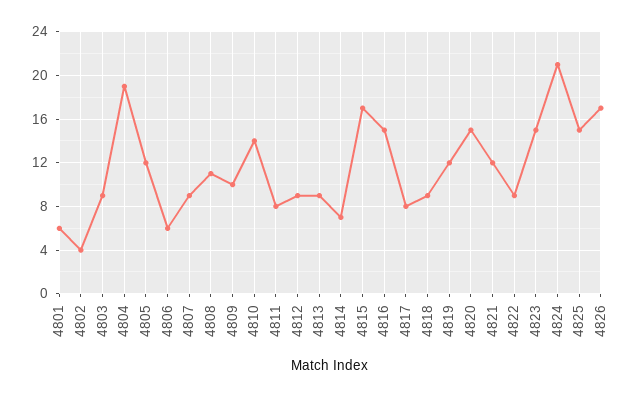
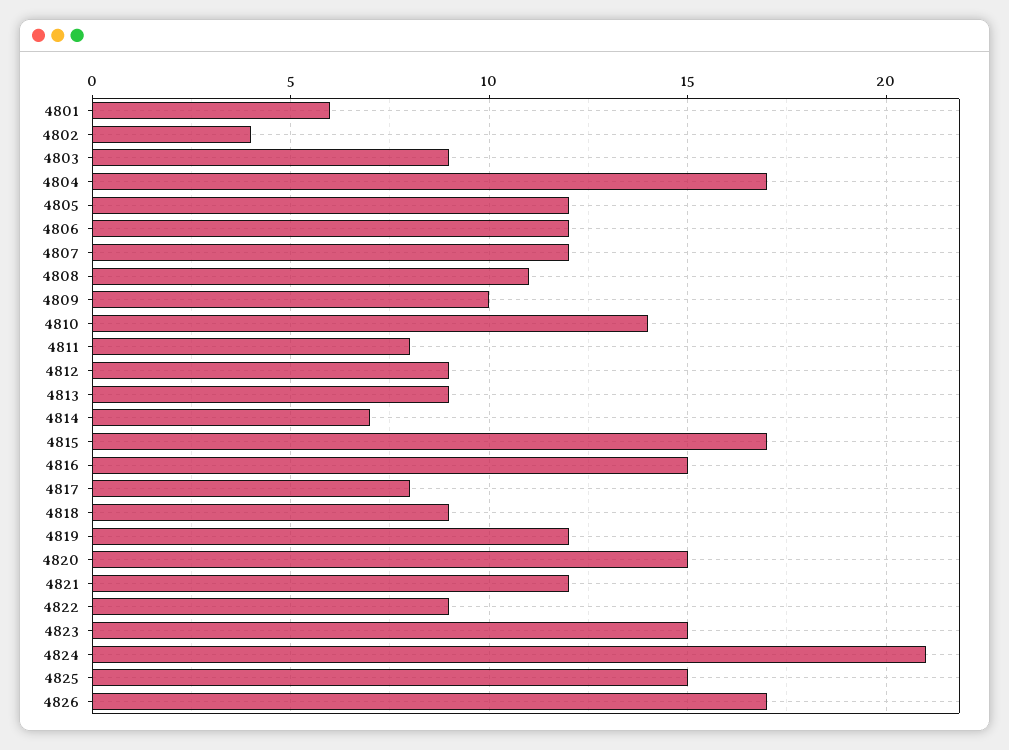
4804: 19 -> 17
4806: 6 -> 12
4807: 9 -> 12

